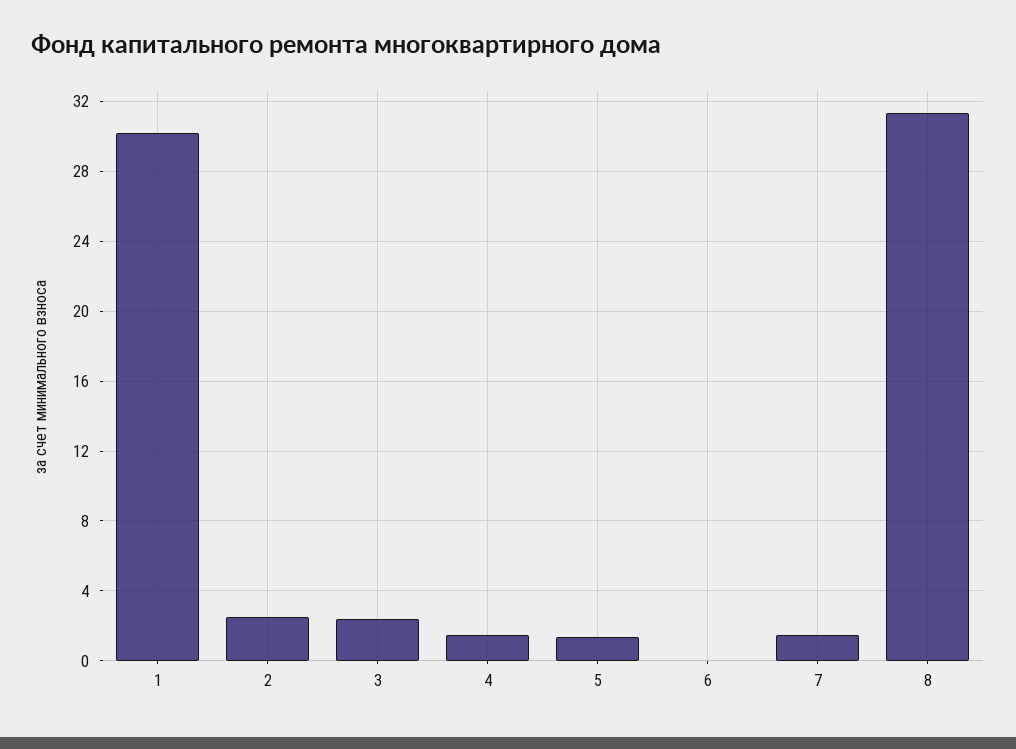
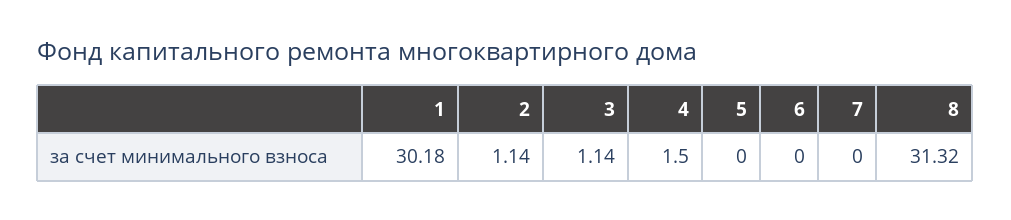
2: 2.5 -> 1.14
3: 2.5 -> 1.14
5: 1.5 -> 0
7: 1.5 -> 0

